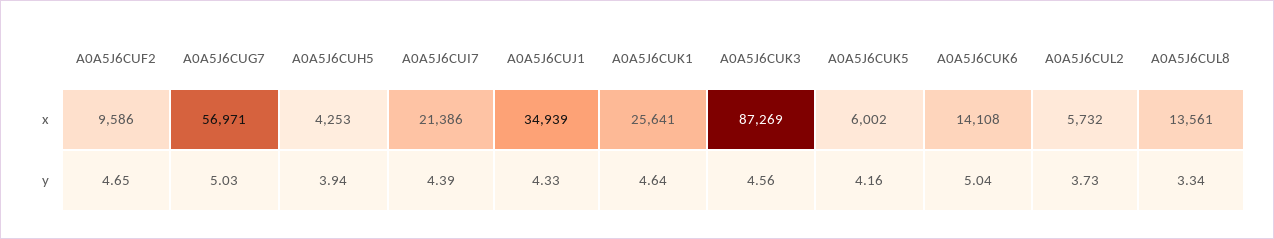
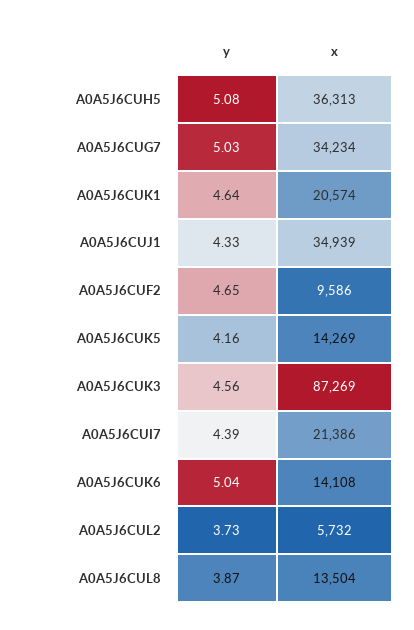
A0A5J6CUG7, x: 56971 -> 34234
A0A5J6CUH5, x: 4253 -> 36313
A0A5J6CUK1, x: 25641 -> 20574
A0A5J6CUK5, x: 6002 -> 14269
A0A5J6CUL8, x: 13561 -> 13504
A0A5J6CUH5, y: 3.94 -> 5.08
A0A5J6CUL8, y: 3.34 -> 3.87

